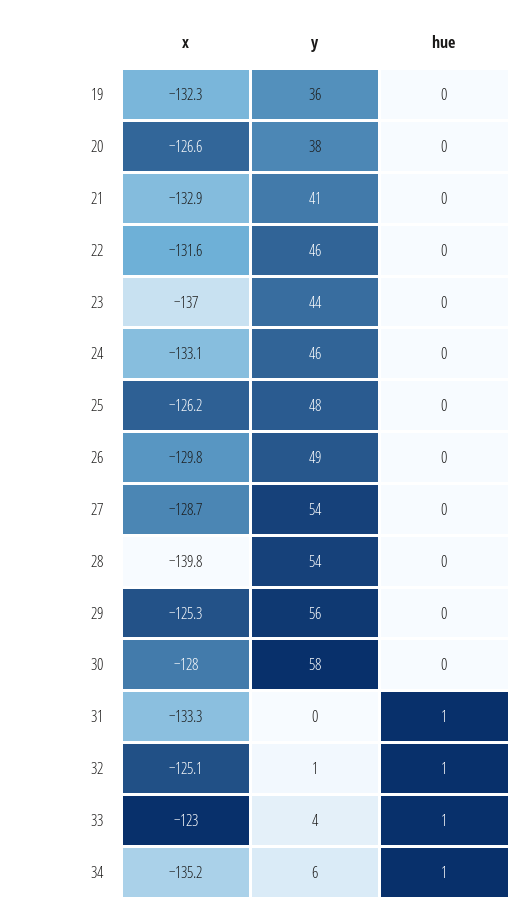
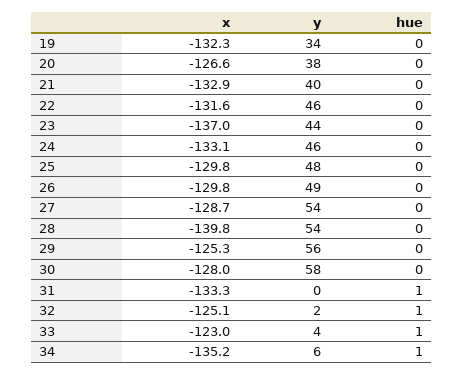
y, 19: 36 -> 34
y, 21: 41 -> 40
x, 25: -126.2 -> -129.8
y, 32: 1 -> 2

